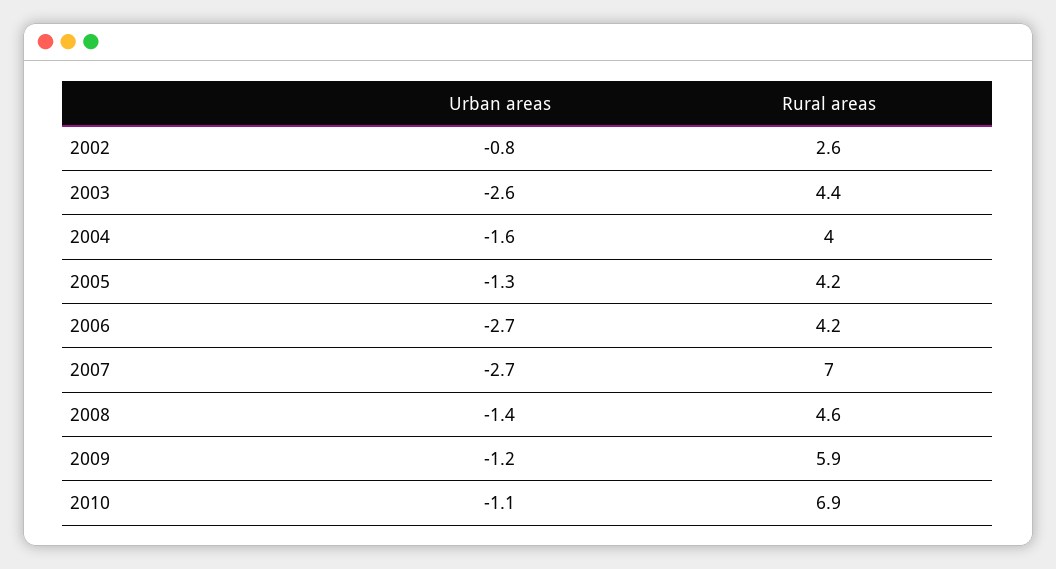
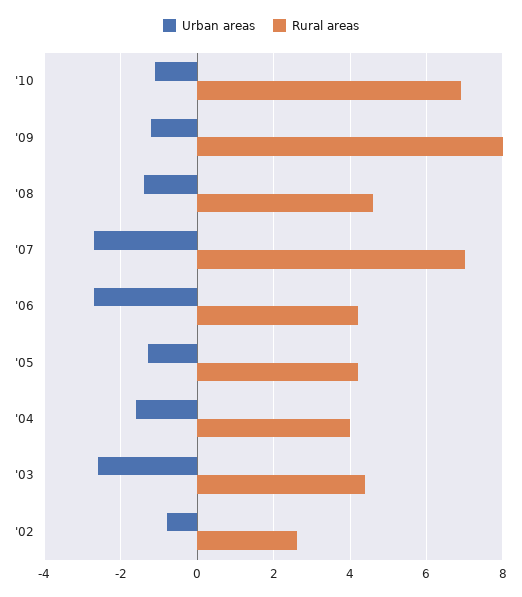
Rural areas, 2009: 5.9 -> 8

